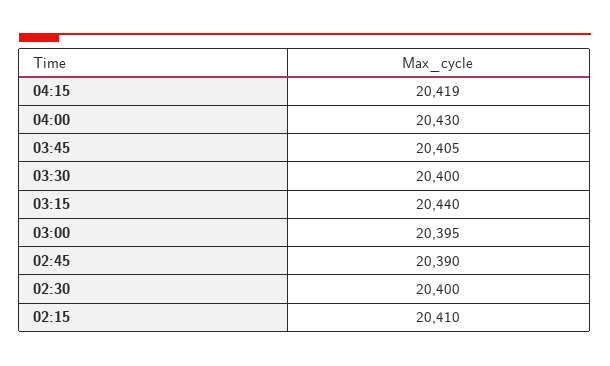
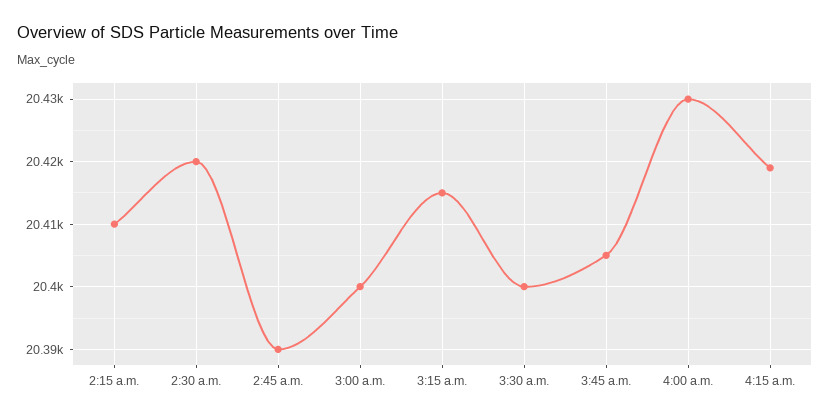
03:15: 20440 -> 20415
03:00: 20395 -> 20400
02:30: 20400 -> 20420

